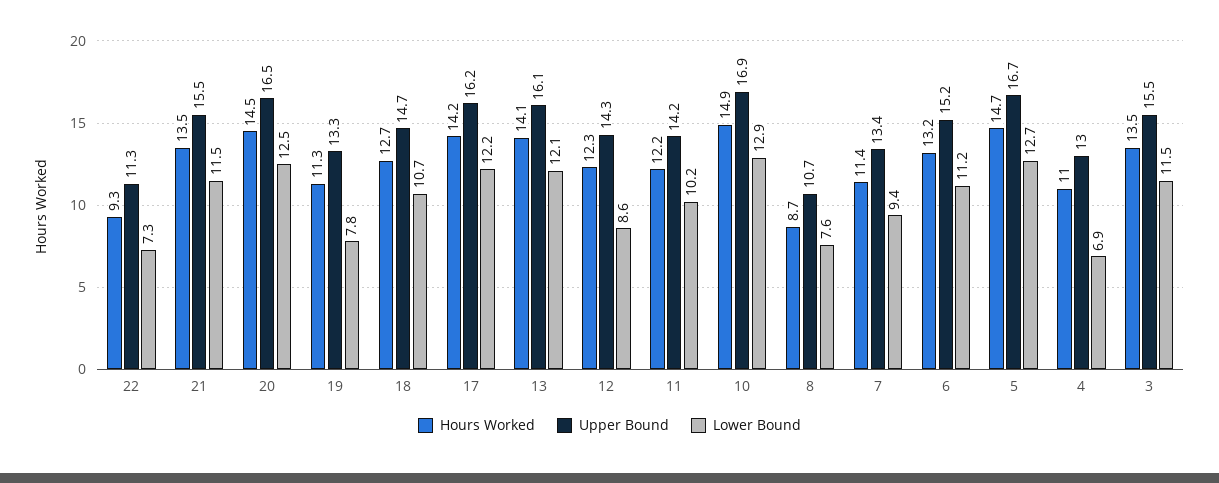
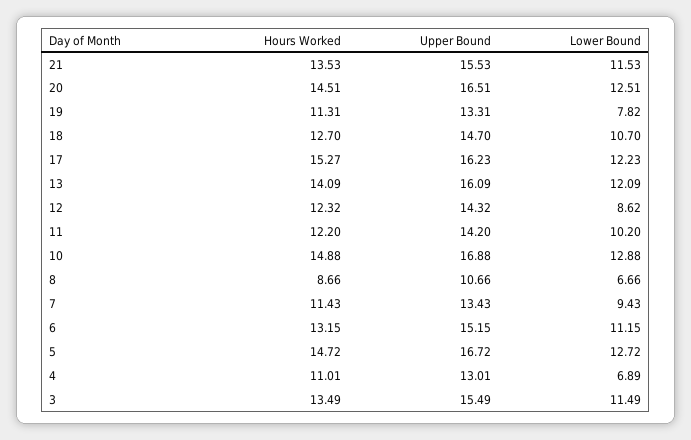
Hours Worked, 22: 9.3 -> none
Upper Bound, 22: 11.3 -> none
Lower Bound, 22: 7.3 -> none
Hours Worked, 17: 14.2 -> 15.27
Lower Bound, 8: 7.6 -> 6.66

